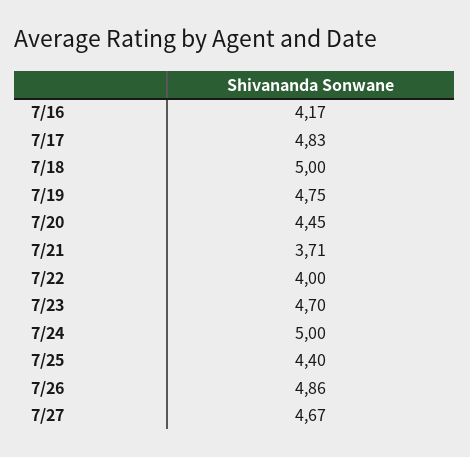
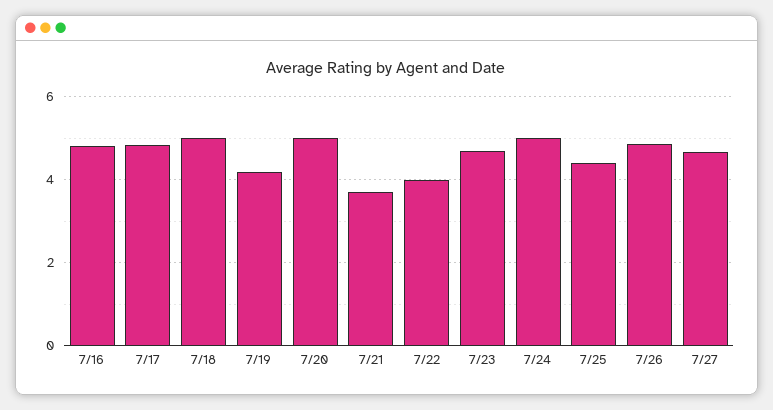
7/16: 4.17 -> 4.8
7/19: 4.75 -> 4.2
7/20: 4.45 -> 5

